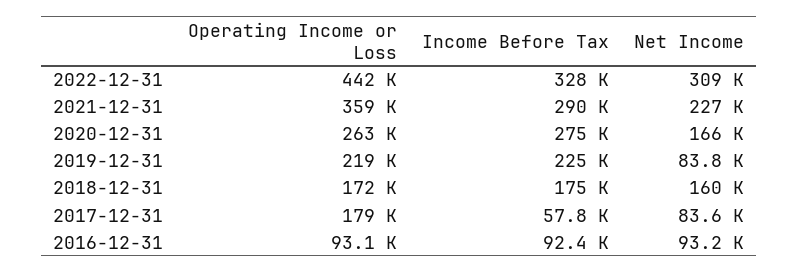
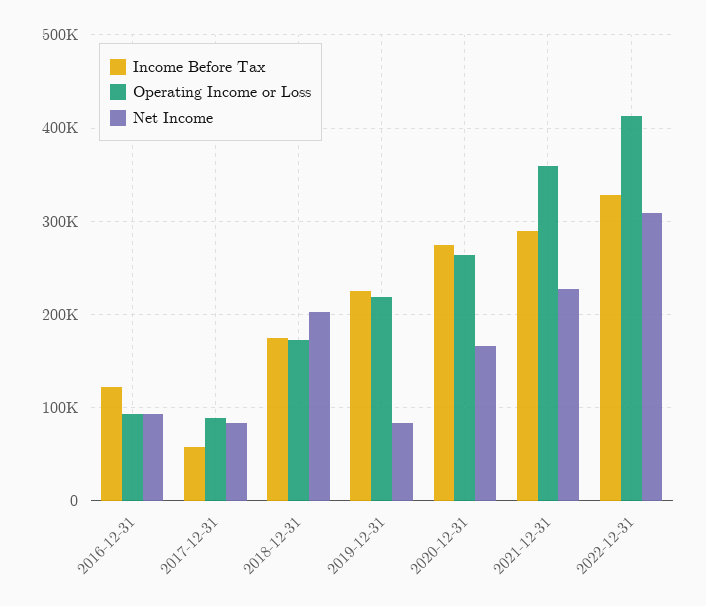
Operating Income or Loss, 2022-12-31: 442000 -> 410000
Net Income, 2018-12-31: 160000 -> 200000
Operating Income or Loss, 2017-12-31: 179000 -> 90000
Income Before Tax, 2016-12-31: 92400 -> 120000

